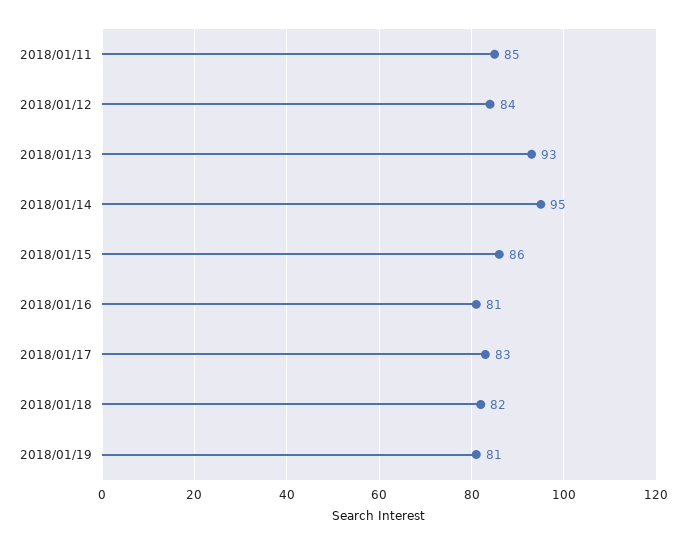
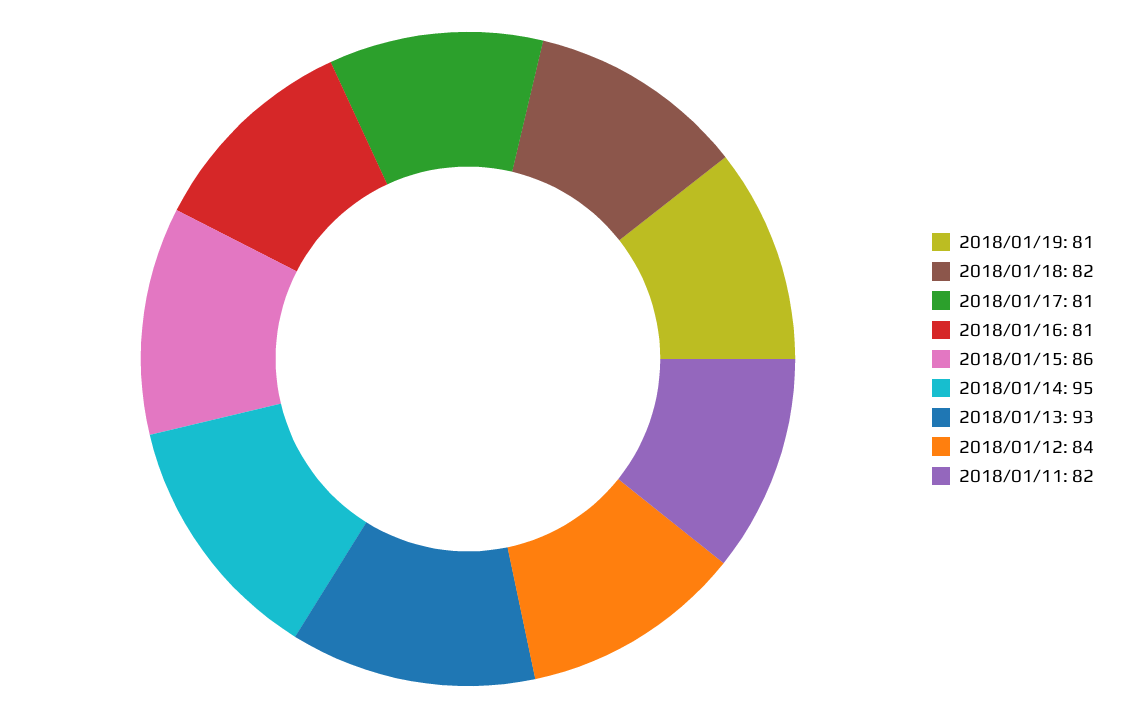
2018/01/11: 85 -> 82
2018/01/17: 83 -> 81

